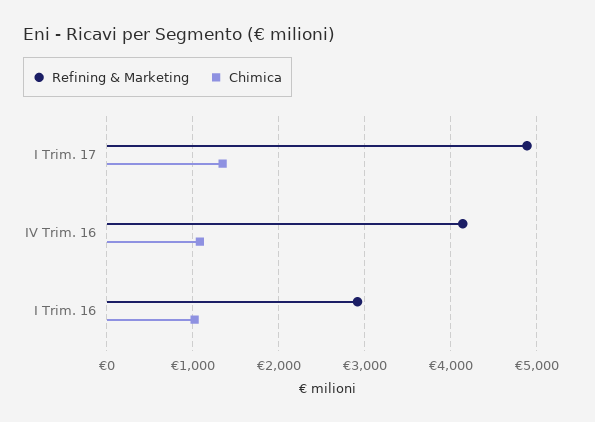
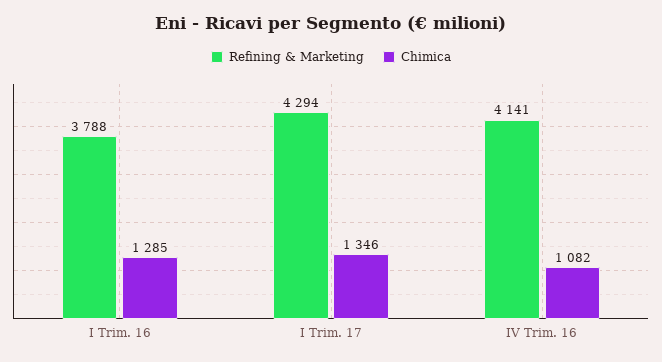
Refining & Marketing, I Trim. 17: 4900 -> 4294
Refining & Marketing, I Trim. 16: 2900 -> 3788
Chimica, I Trim. 16: 1000 -> 1285

